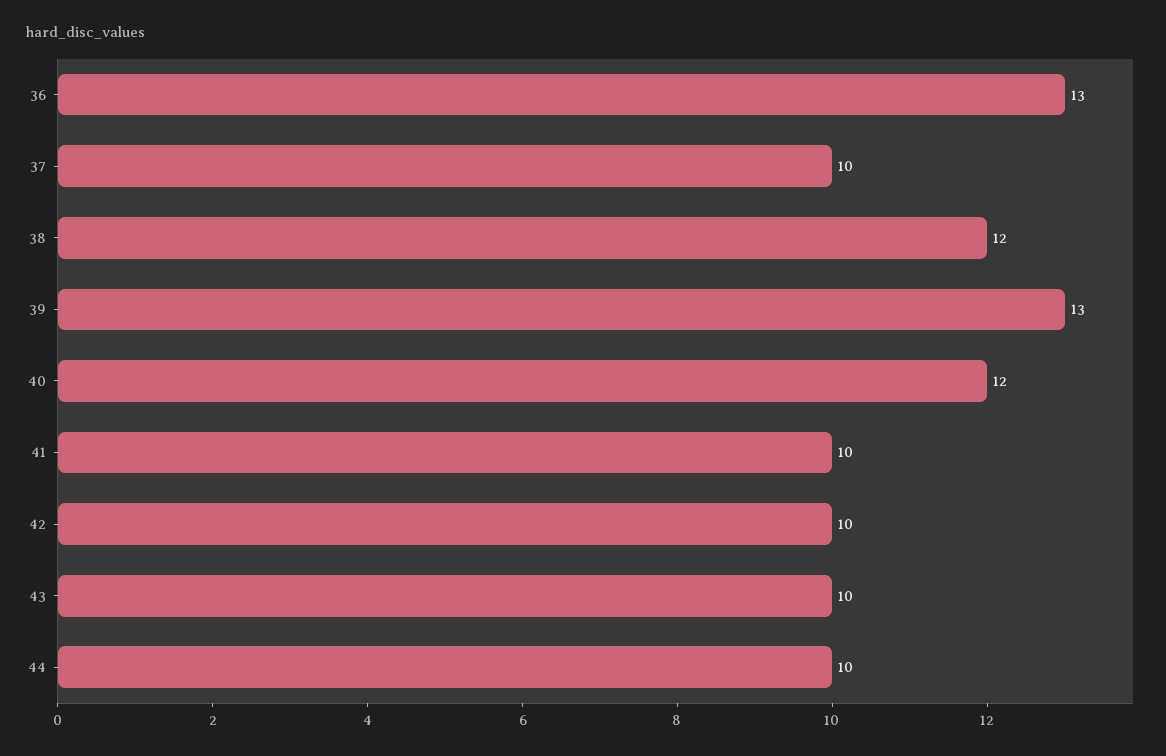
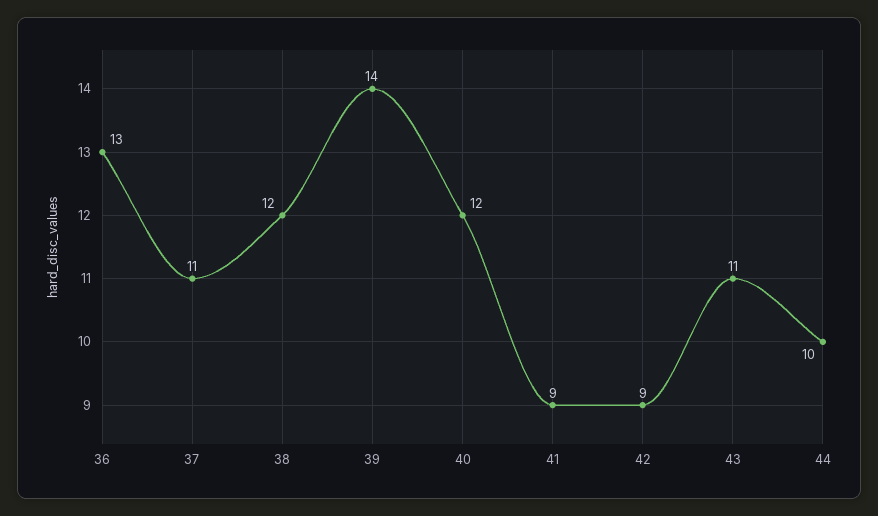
37: 10 -> 11
39: 13 -> 14
41: 10 -> 9
42: 10 -> 9
43: 10 -> 11

